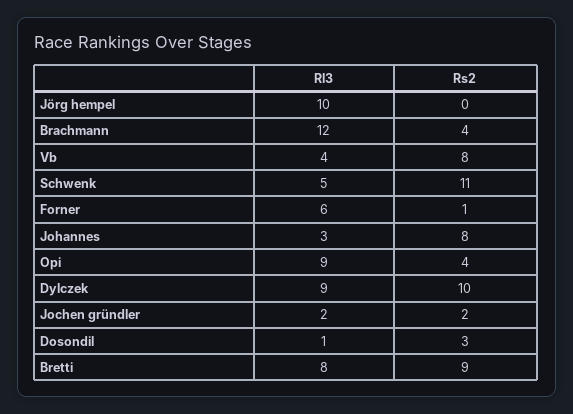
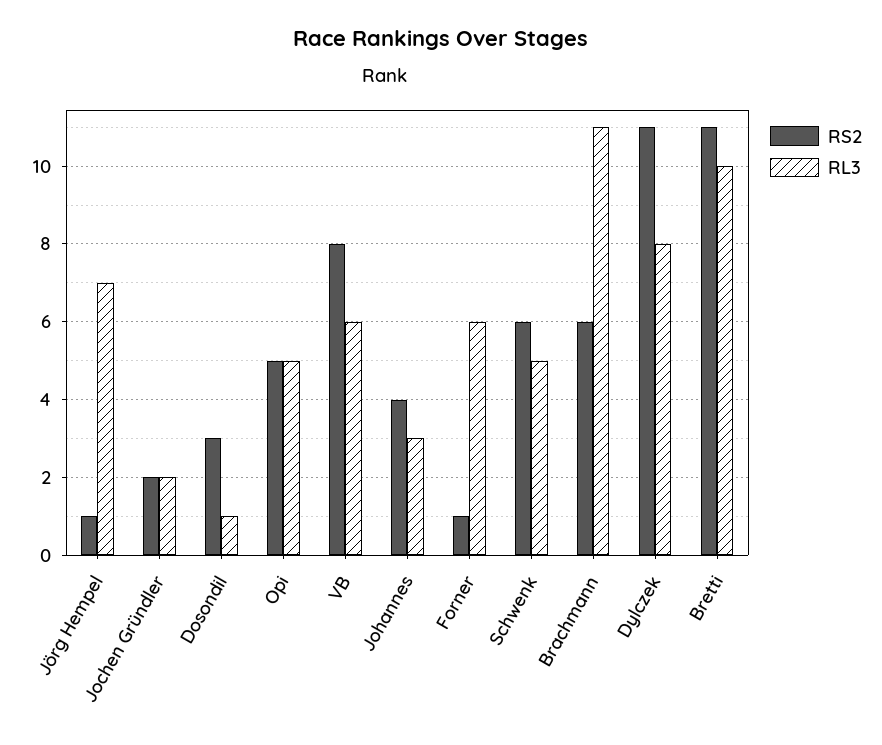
Rl3, Jörg hempel: 10 -> 7
Rs2, Jörg hempel: 0 -> 1
Rl3, Brachmann: 12 -> 11
Rs2, Brachmann: 4 -> 6
Rl3, Vb: 4 -> 6
Rs2, Schwenk: 11 -> 6
Rs2, Johannes: 8 -> 4
Rl3, Opi: 9 -> 5
Rs2, Opi: 4 -> 5
Rl3, Dylczek: 9 -> 8
Rs2, Dylczek: 10 -> 11
Rl3, Bretti: 8 -> 10
Rs2, Bretti: 9 -> 11

